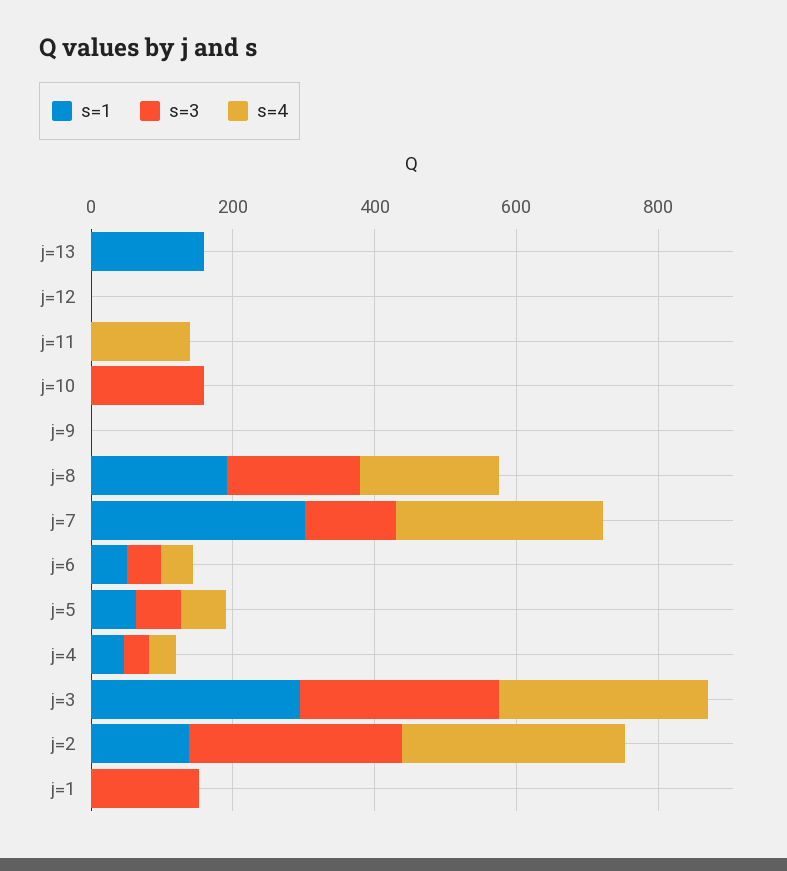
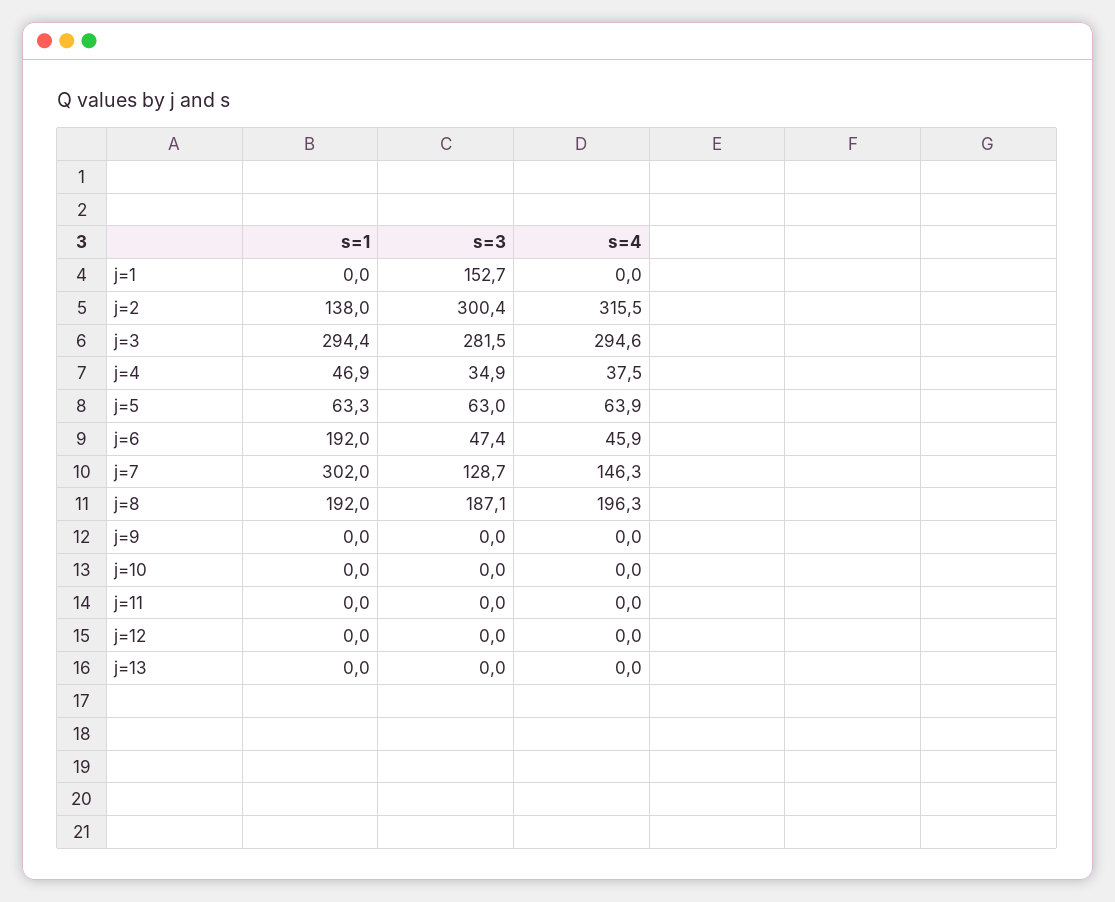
s=1, j=13: 150 -> 0
s=4, j=11: 150 -> 0
s=3, j=10: 150 -> 0
s=4, j=7: 300 -> 146.3
s=1, j=6: 50 -> 192

